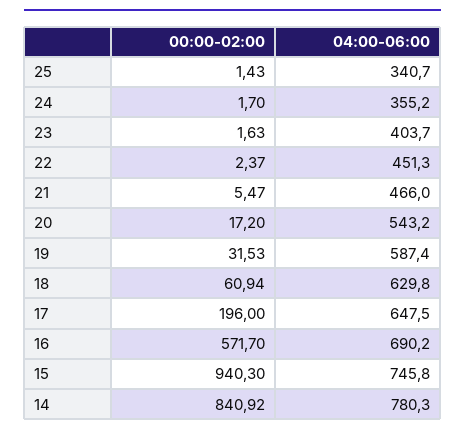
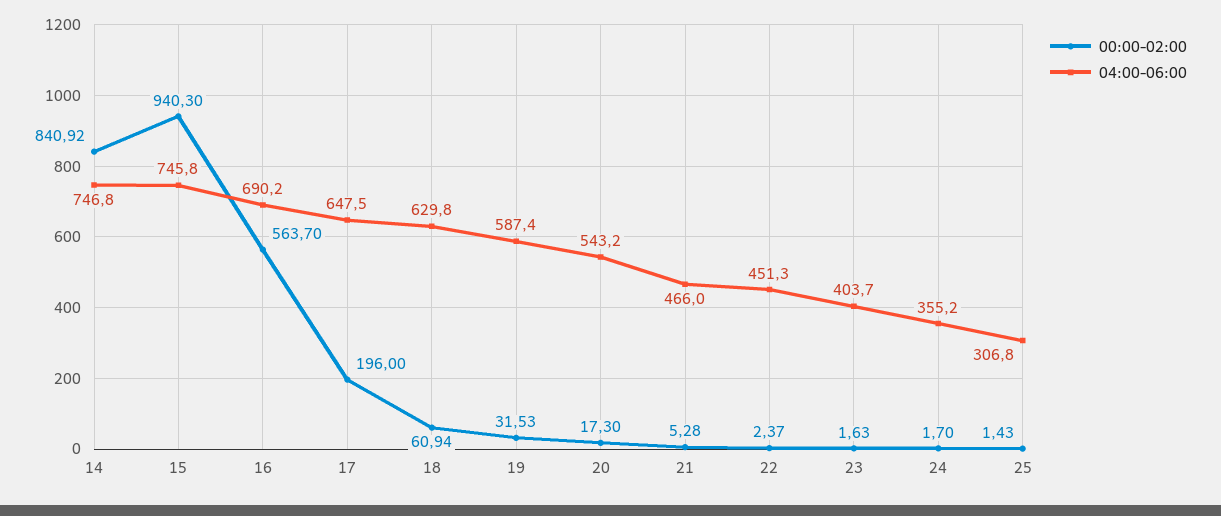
04:00-06:00, 25: 340.7 -> 306.8
00:00-02:00, 21: 5.47 -> 5.28
00:00-02:00, 20: 17.2 -> 17.3
00:00-02:00, 16: 571.7 -> 563.7
04:00-06:00, 14: 780.3 -> 746.8

